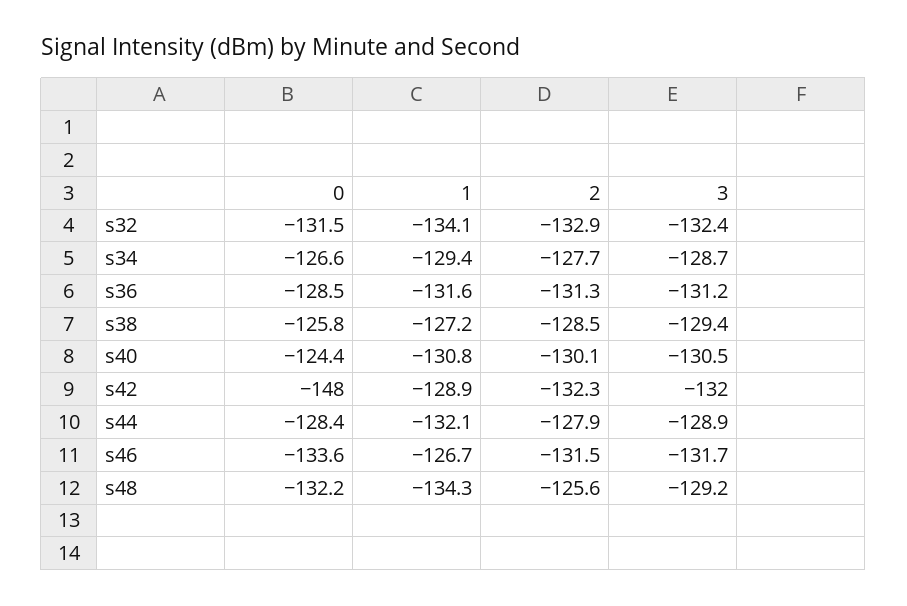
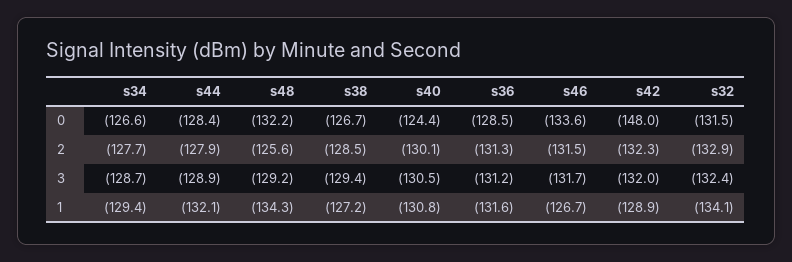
0, s38: -125.8 -> -126.7

